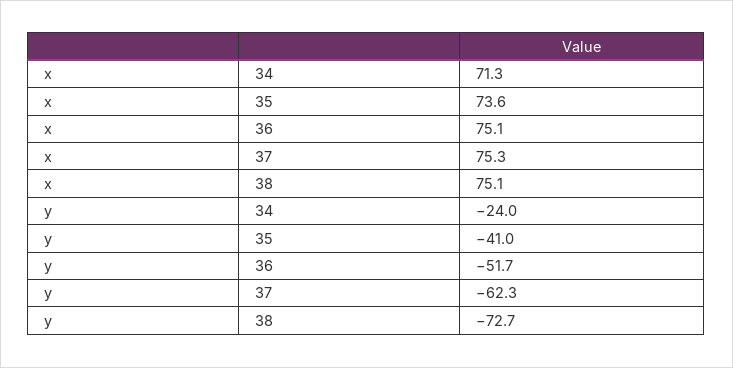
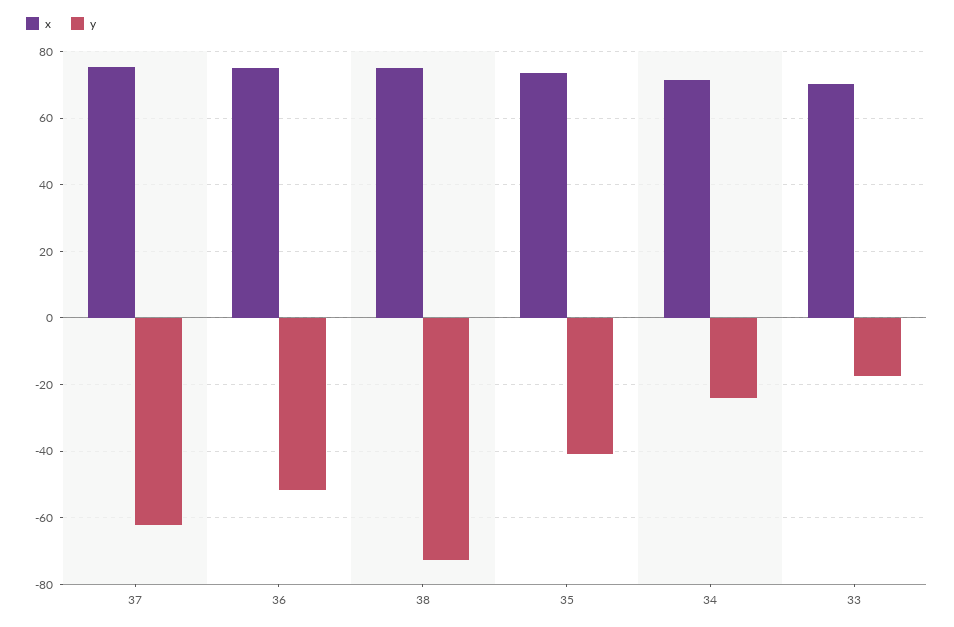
x, 33: none -> 70
y, 33: none -> -18

